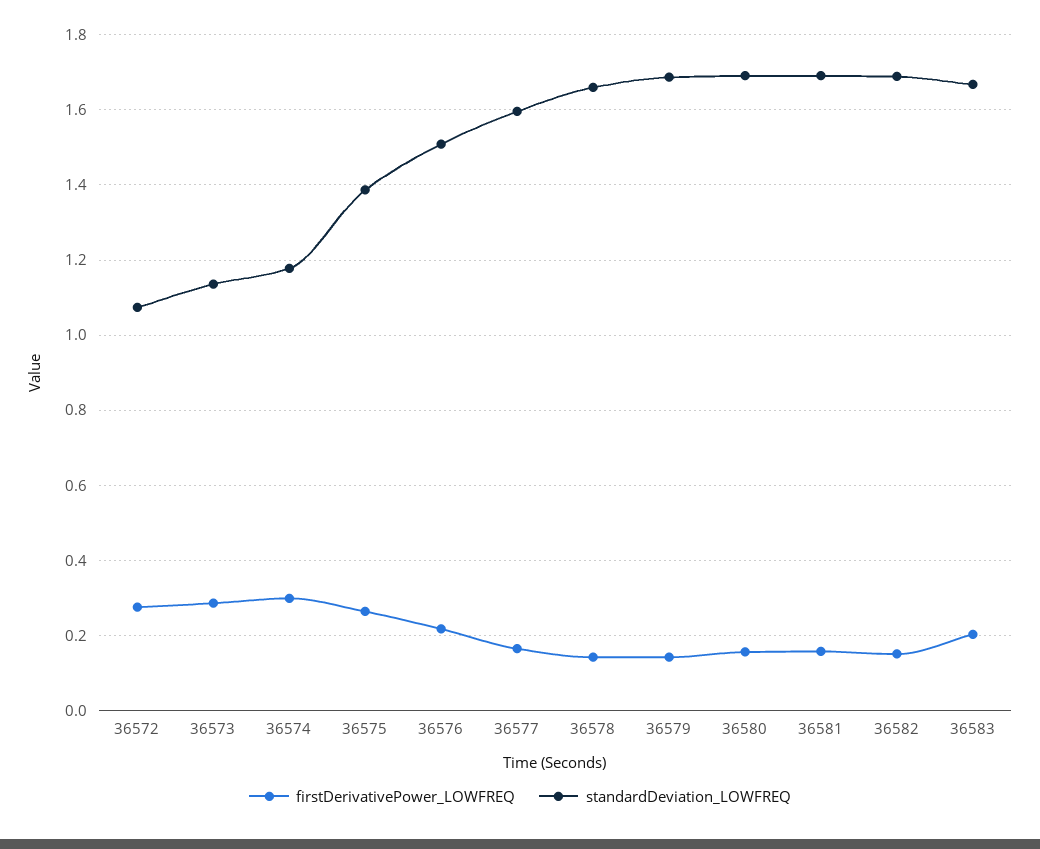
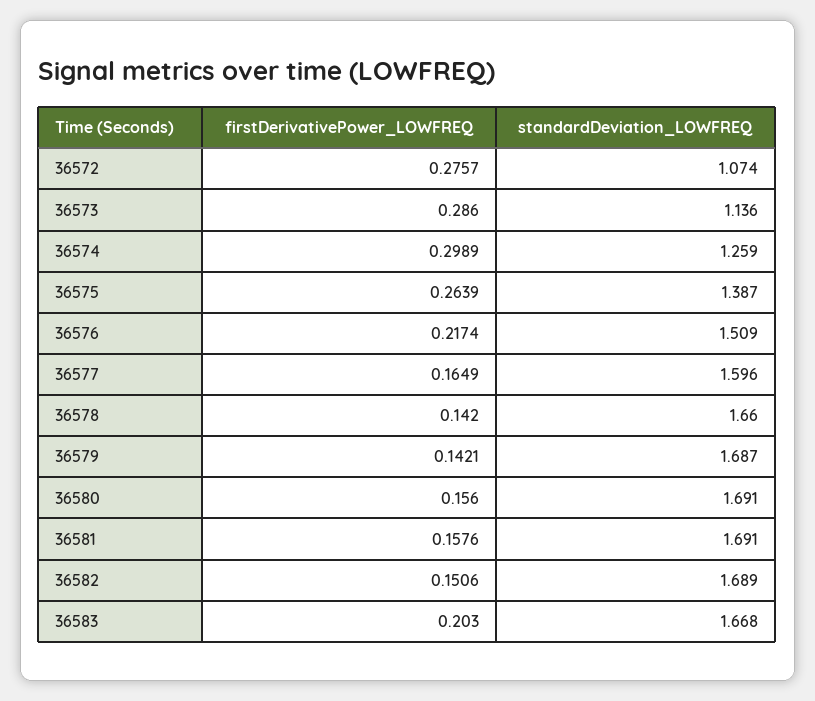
standardDeviation_LOWFREQ, 36574: 1.18 -> 1.259

